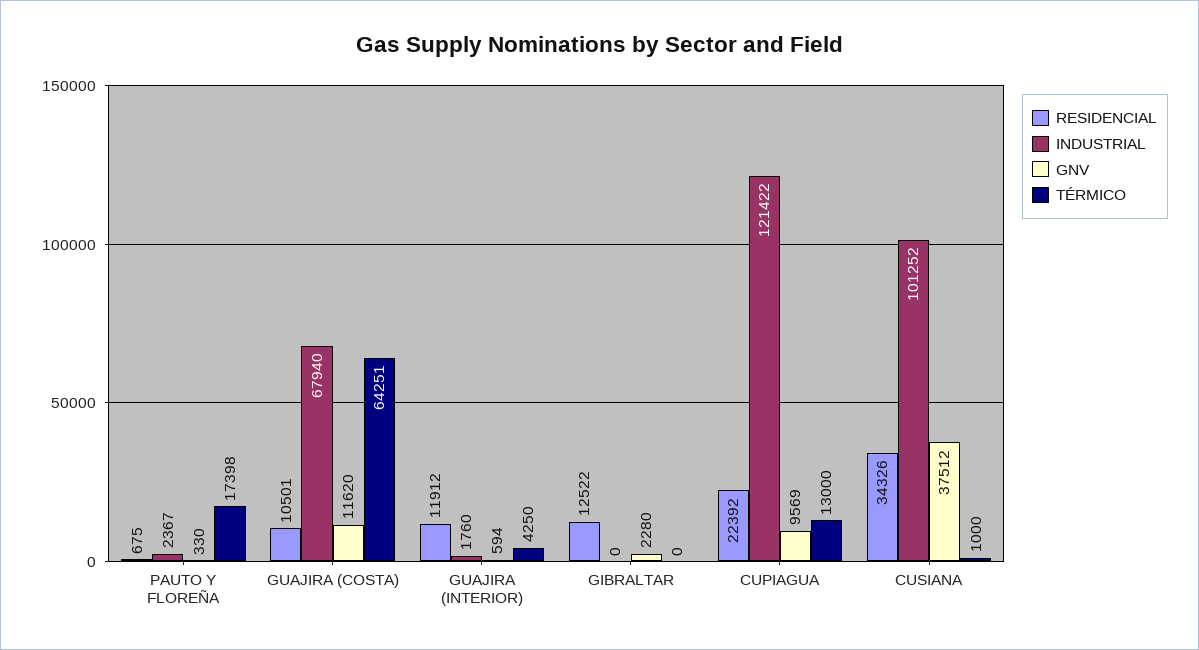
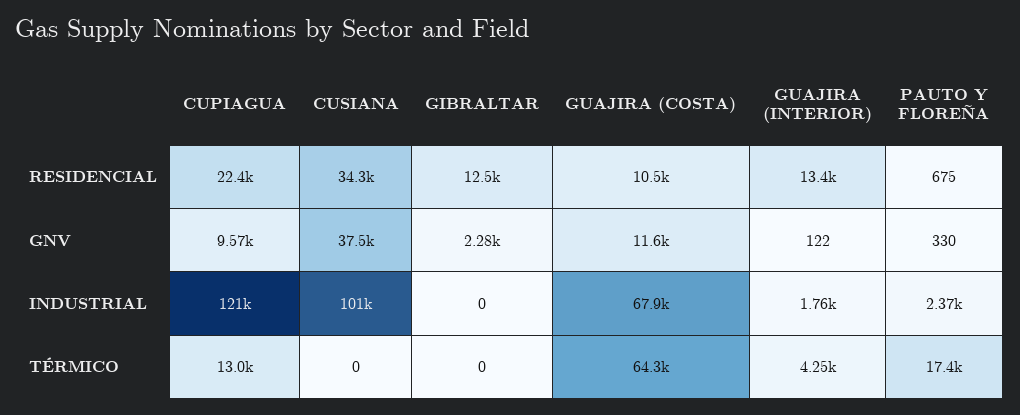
RESIDENCIAL, GUAJIRA (INTERIOR): 11912 -> 13400
GNV, GUAJIRA (INTERIOR): 594 -> 122
TÉRMICO, CUSIANA: 1000 -> 0

